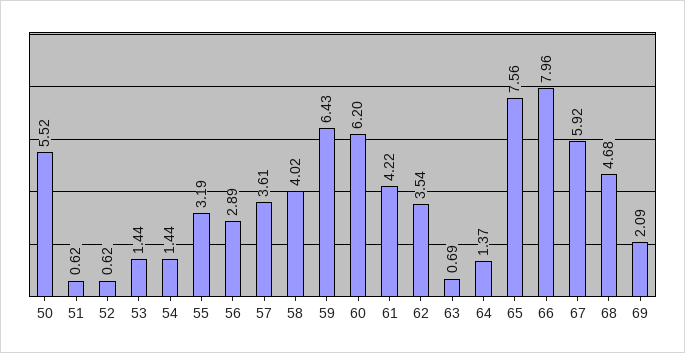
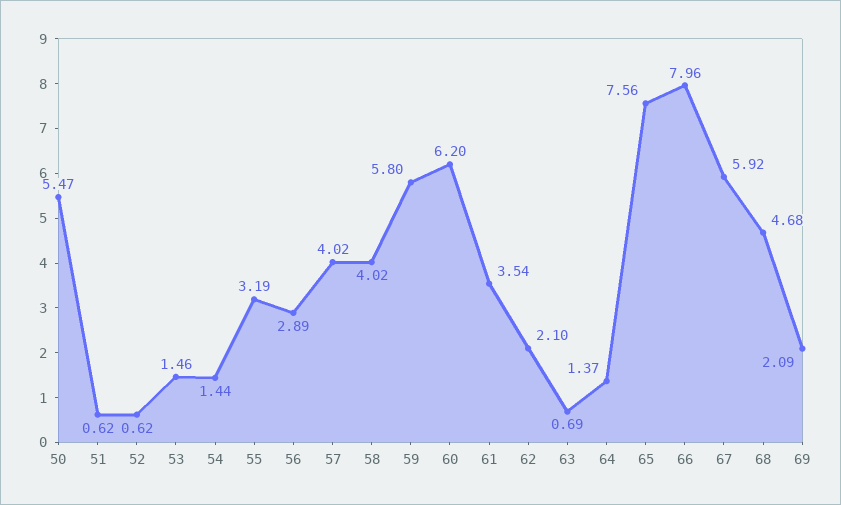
50: 5.52 -> 5.47
53: 1.44 -> 1.46
57: 3.61 -> 4.02
59: 6.43 -> 5.8
61: 4.22 -> 3.54
62: 3.54 -> 2.1

